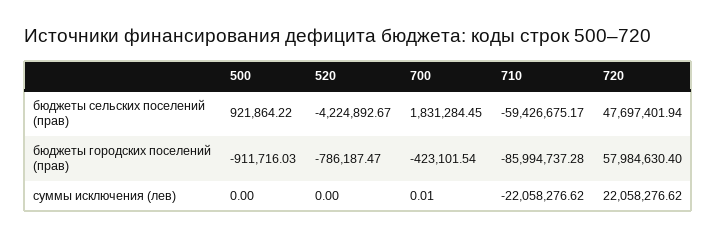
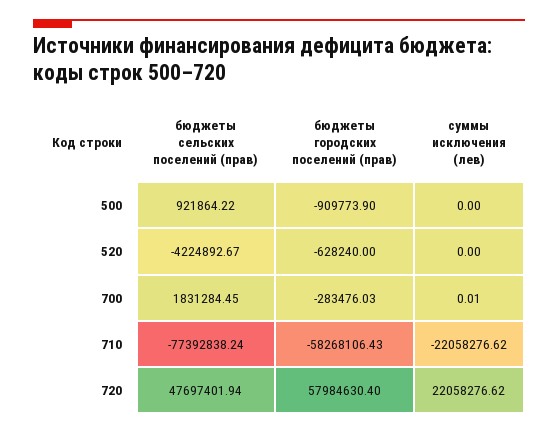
710, бюджеты сельских поселений (прав): -59426675.17 -> -77392838.24
500, бюджеты городских поселений (прав): -911716.03 -> -909773.9
520, бюджеты городских поселений (прав): -786187.47 -> -628240
700, бюджеты городских поселений (прав): -423101.54 -> -283476.03
710, бюджеты городских поселений (прав): -85994737.28 -> -58268106.43

